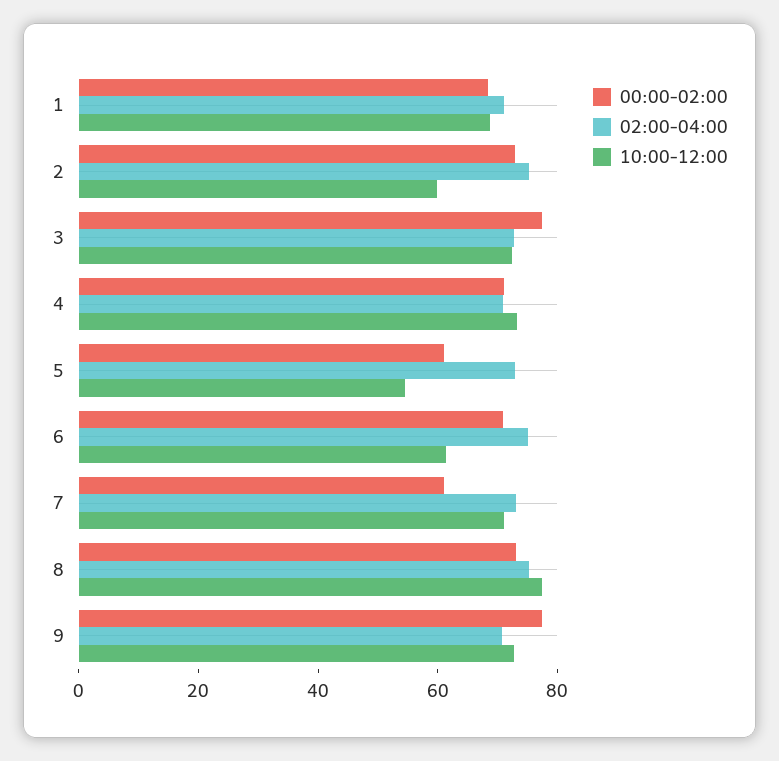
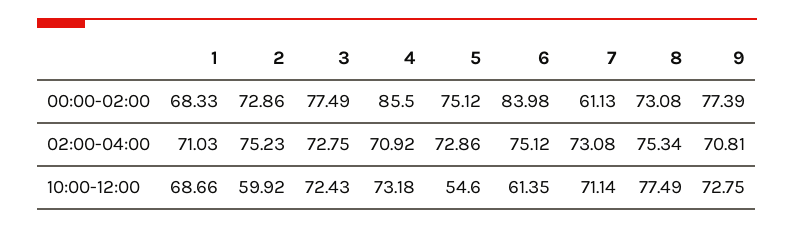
00:00-02:00, 4: 70 -> 85.5
00:00-02:00, 5: 60 -> 75.12
00:00-02:00, 6: 70 -> 83.98

